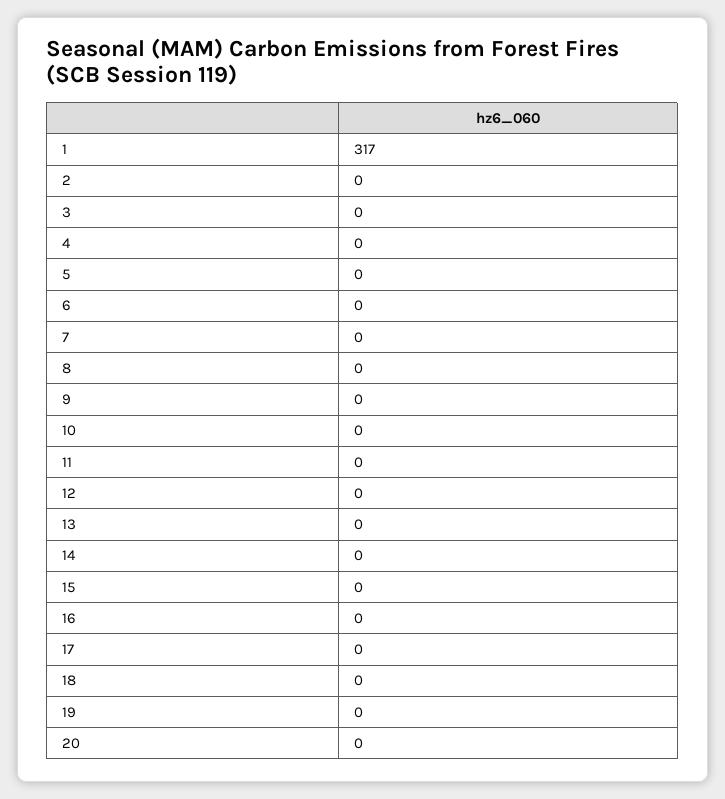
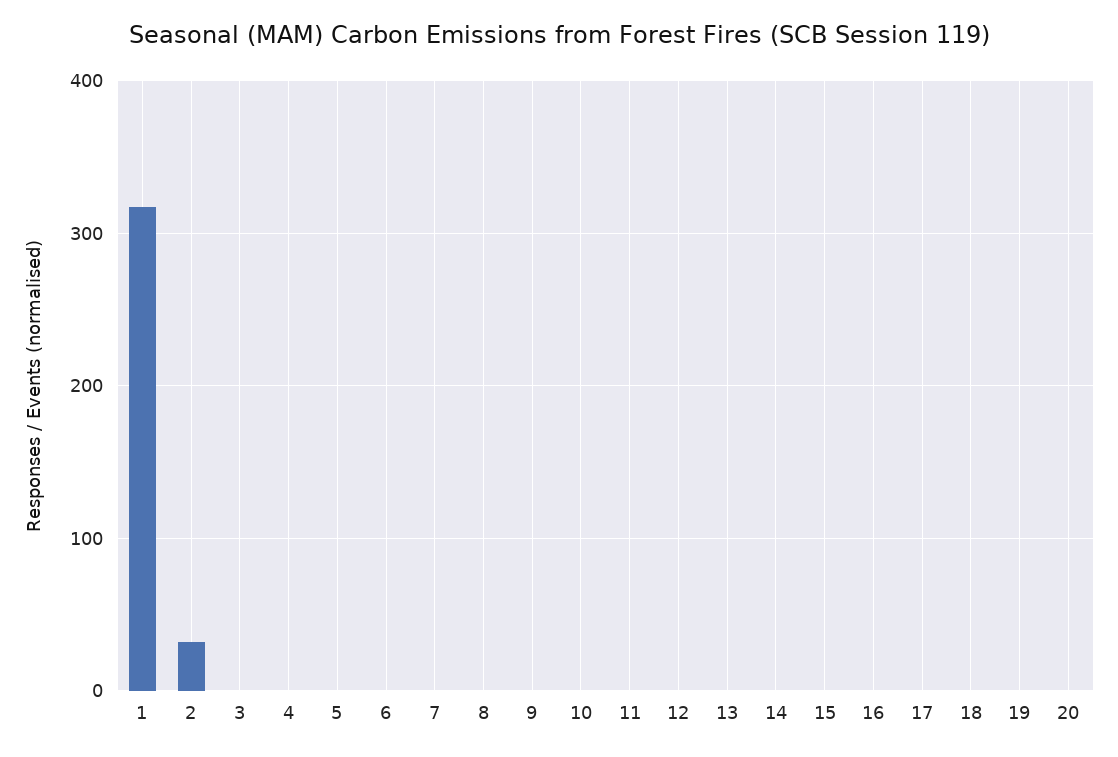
2: 0 -> 30

